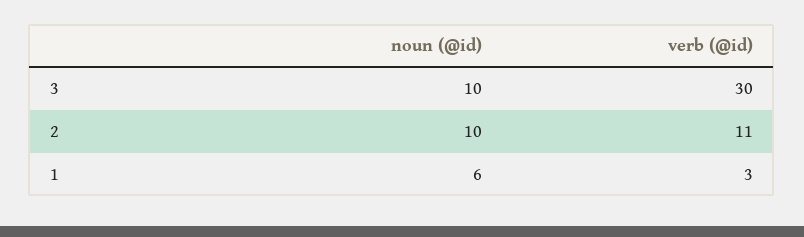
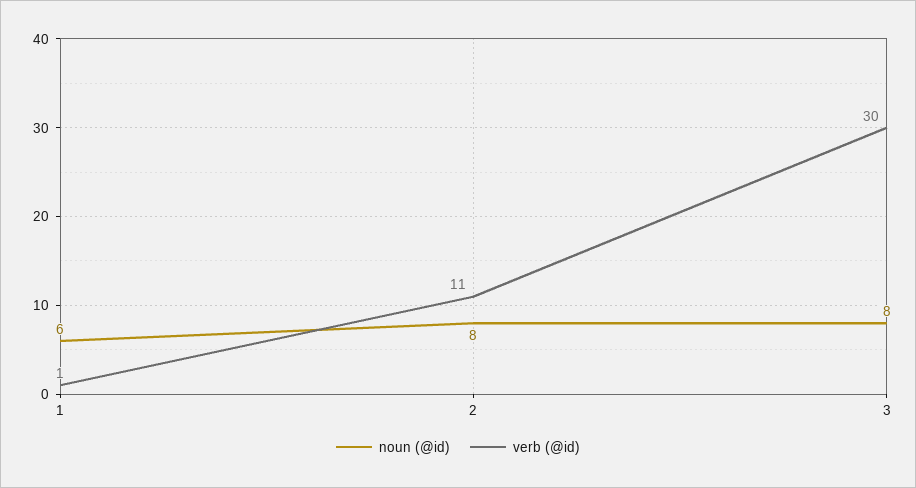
noun (@id), 3: 10 -> 8
noun (@id), 2: 10 -> 8
verb (@id), 1: 3 -> 1

